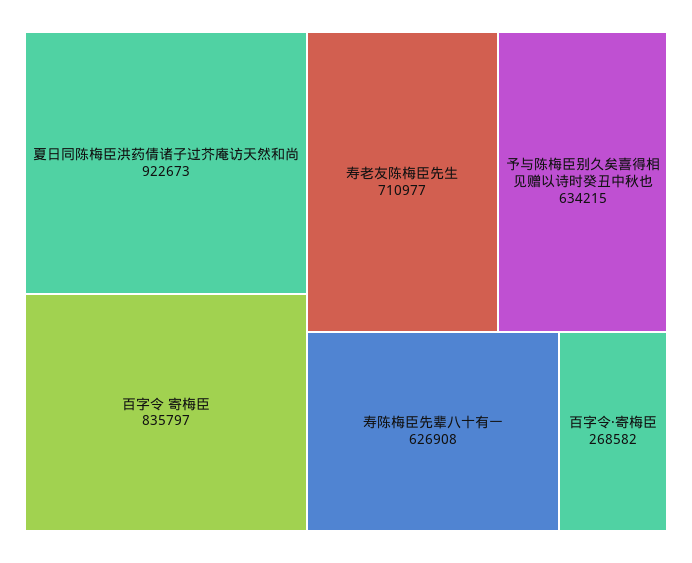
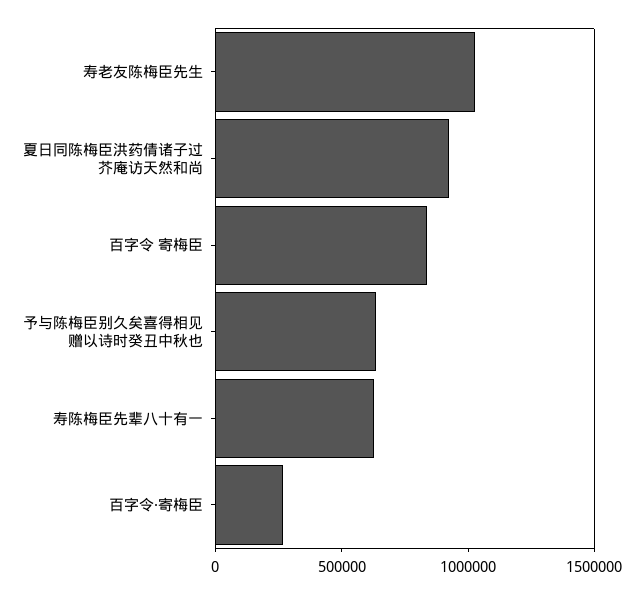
寿老友陈梅臣先生: 710977 -> 1000000

